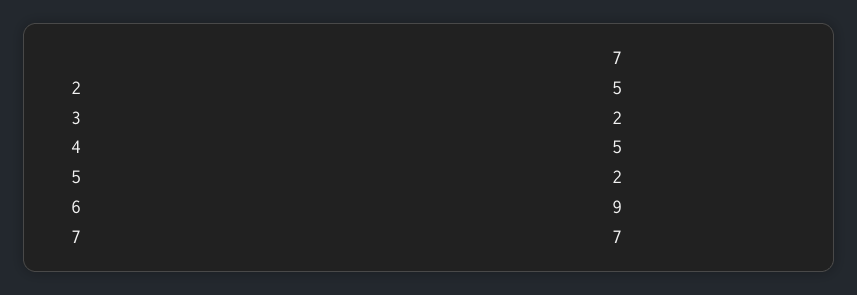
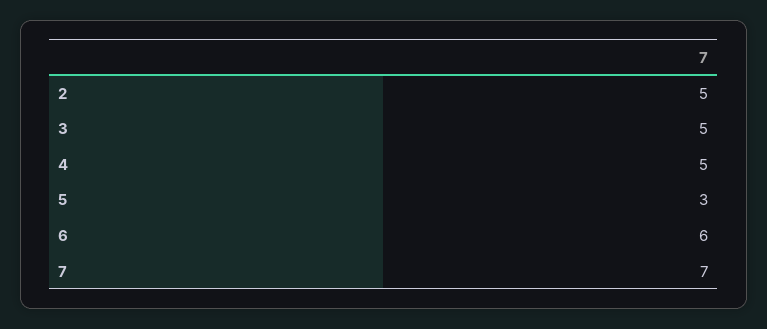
3: 2 -> 5
5: 2 -> 3
6: 9 -> 6

